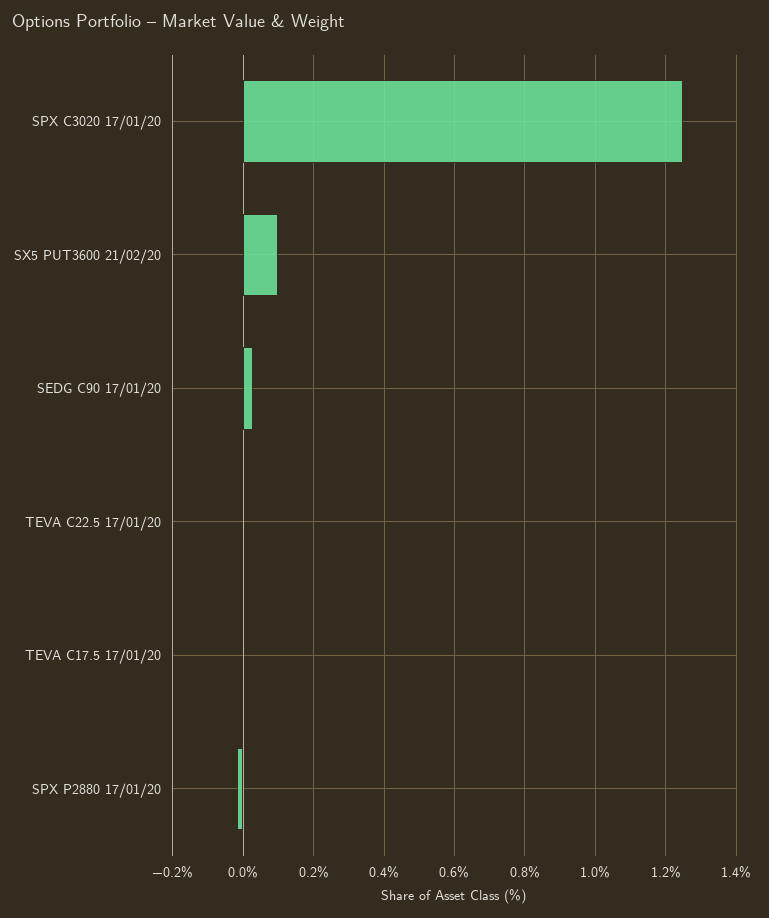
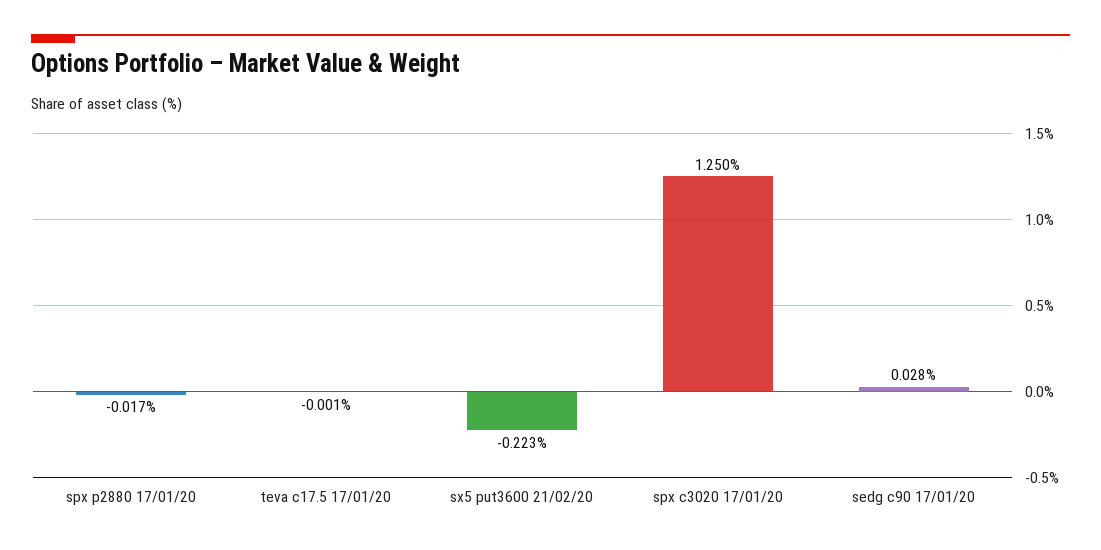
SX5 PUT3600 21/02/20: 0.1 -> -0.223
TEVA C22.5 17/01/20: 0 -> none

